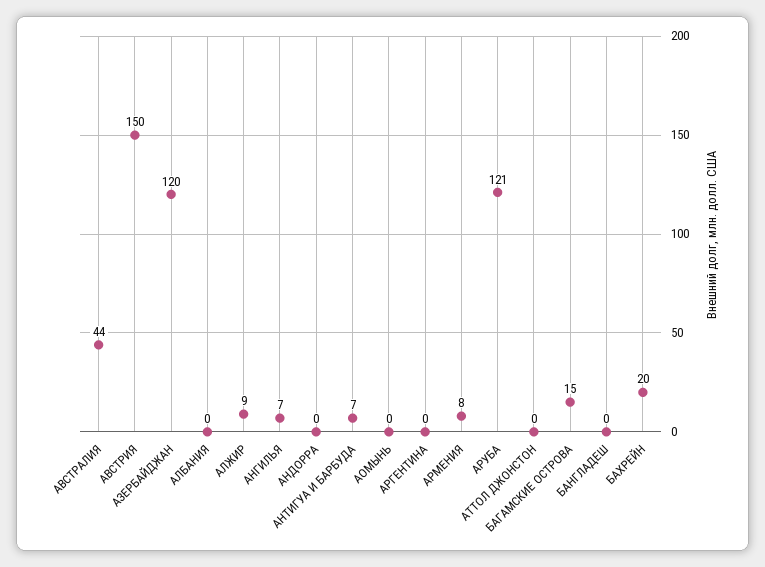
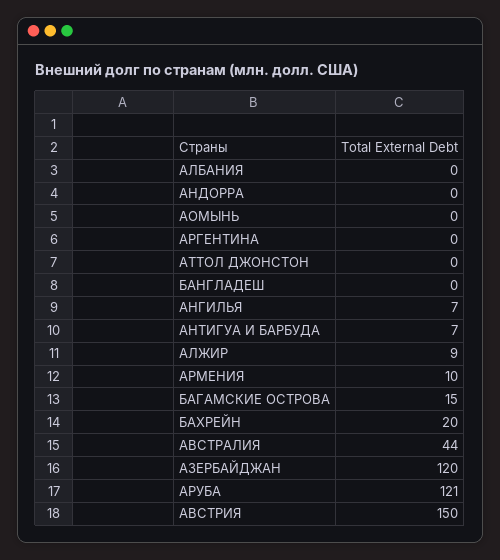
АРМЕНИЯ: 8 -> 10

